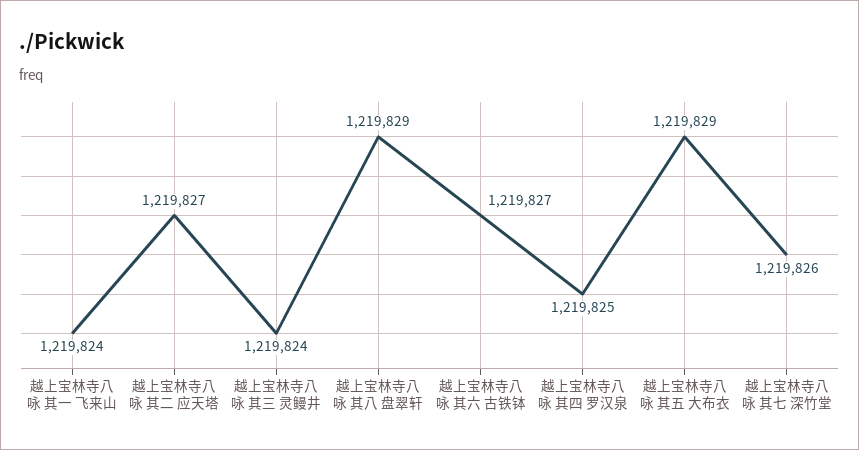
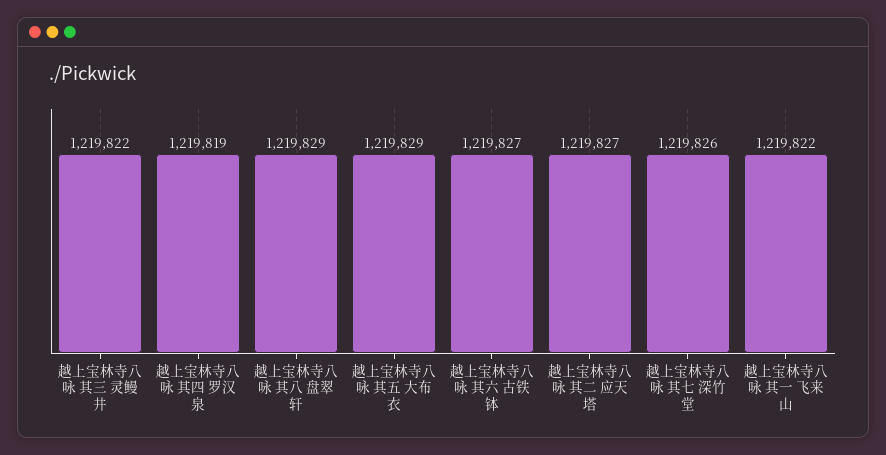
越上宝林寺八咏 其一 飞来山: 1219824 -> 1219822
越上宝林寺八咏 其三 灵鳗井: 1219824 -> 1219822
越上宝林寺八咏 其四 罗汉泉: 1219825 -> 1219819

